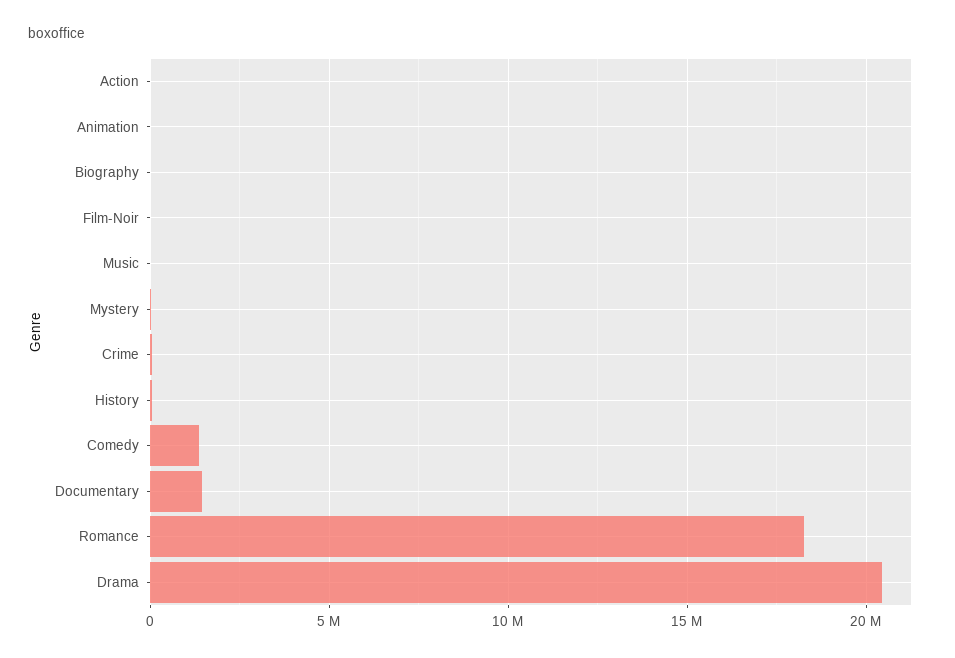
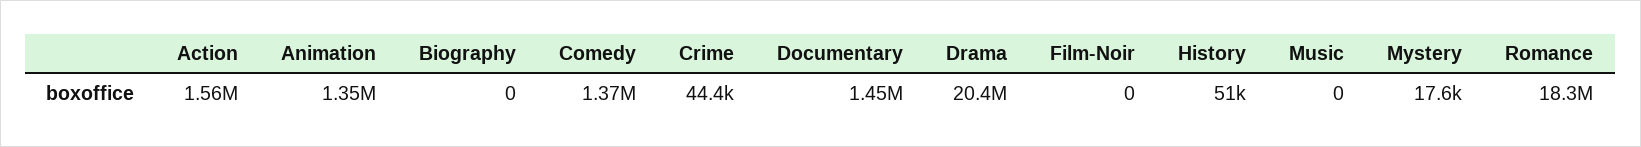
Action: 0 -> 1560000
Animation: 0 -> 1350000

